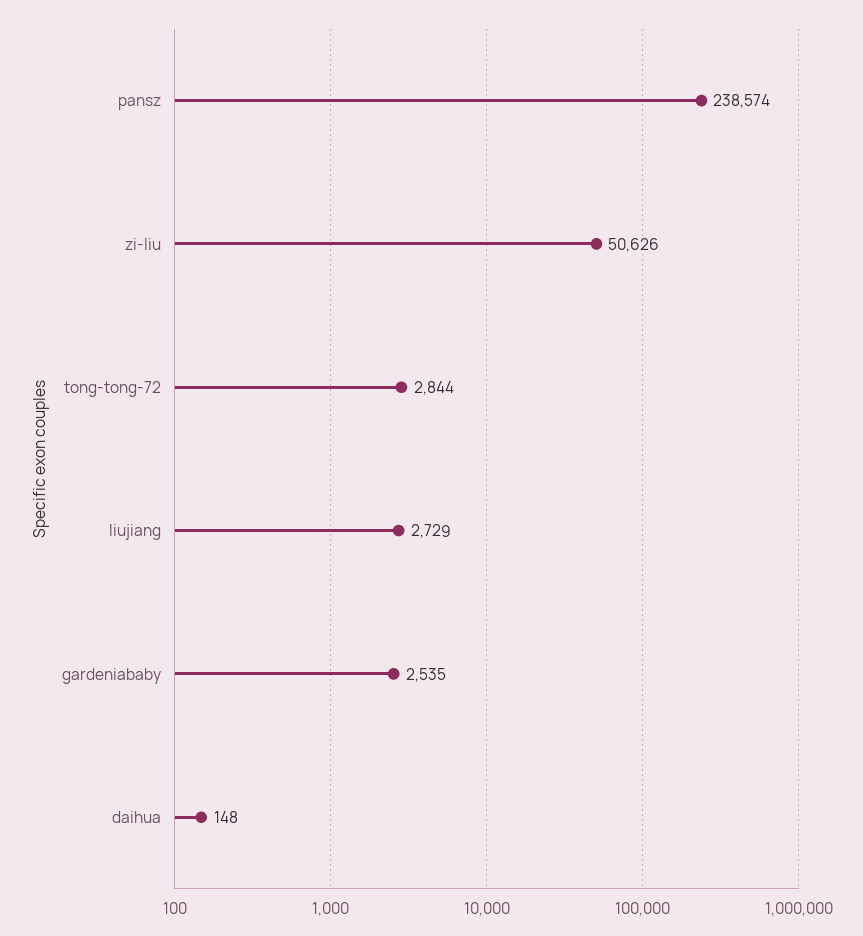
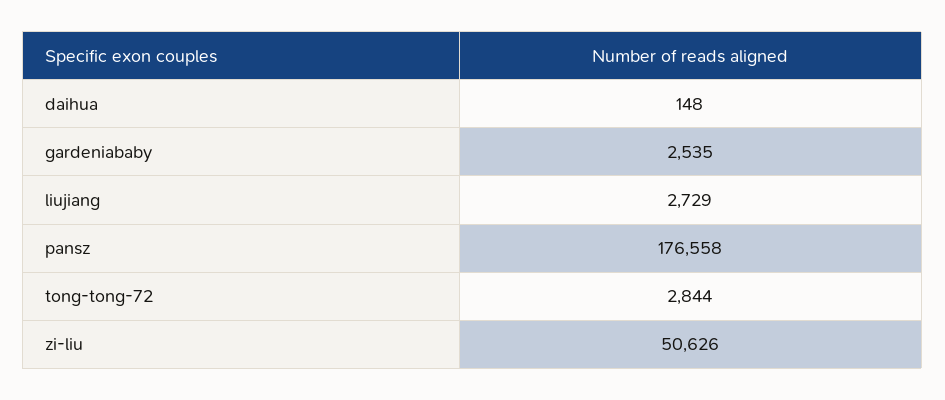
pansz: 238574 -> 176558

